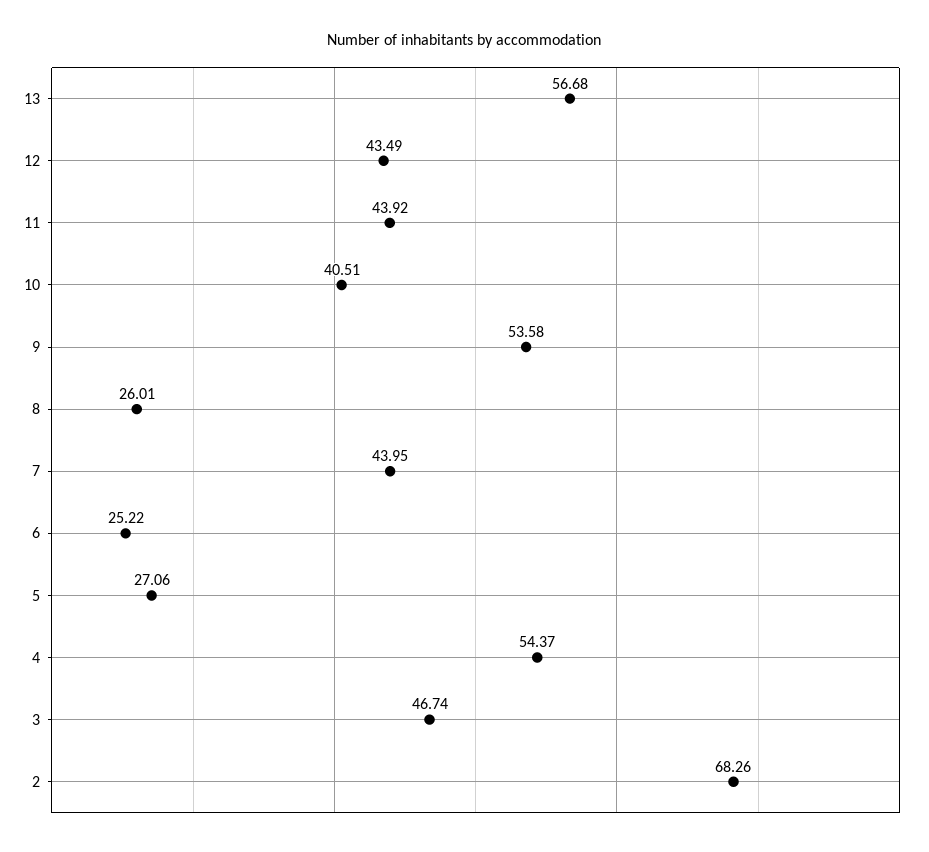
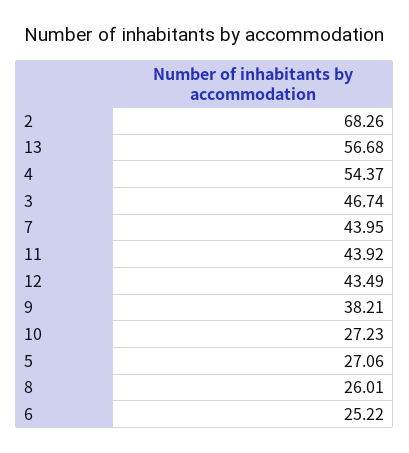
10: 40.51 -> 27.23
9: 53.58 -> 38.21

